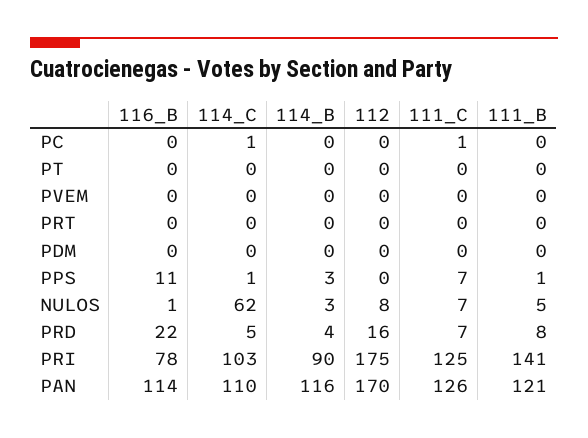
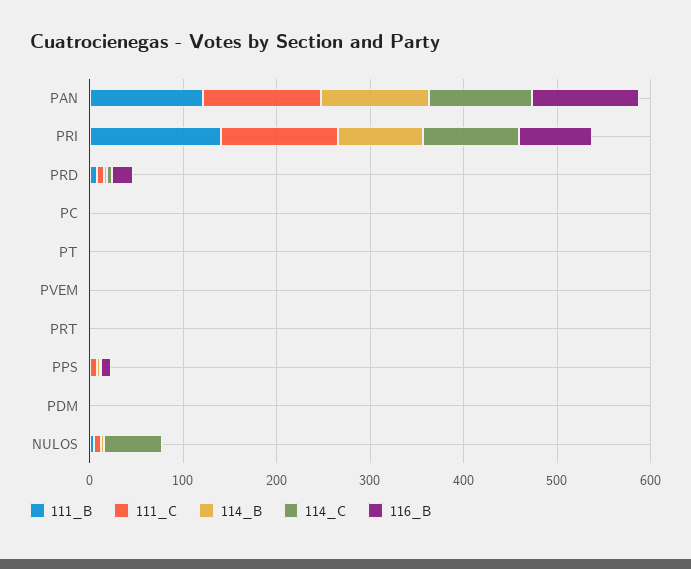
112, PC: 0 -> none
112, PT: 0 -> none
112, PVEM: 0 -> none
112, PRT: 0 -> none
112, PDM: 0 -> none
112, PPS: 0 -> none
112, NULOS: 8 -> none
112, PRD: 16 -> none
112, PRI: 175 -> none
112, PAN: 170 -> none

